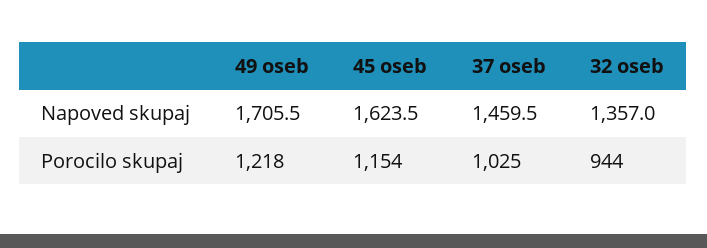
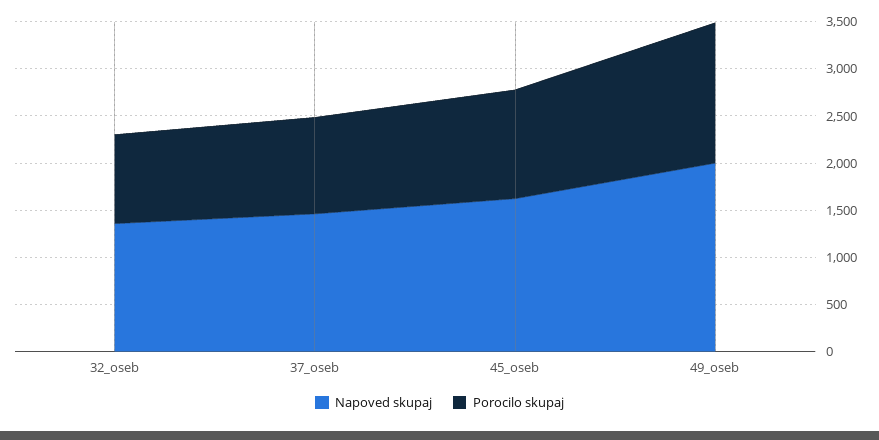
Napoved skupaj, 49 oseb: 1705.5 -> 2000
Porocilo skupaj, 49 oseb: 1218 -> 1500

